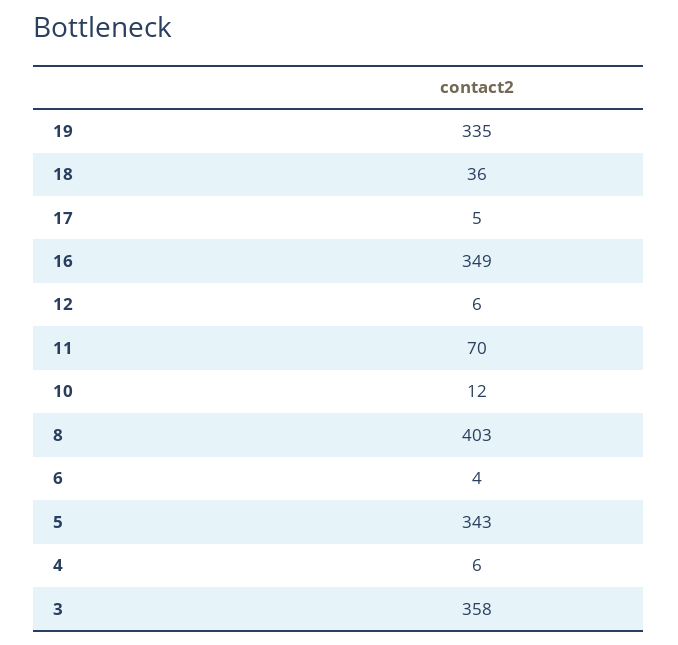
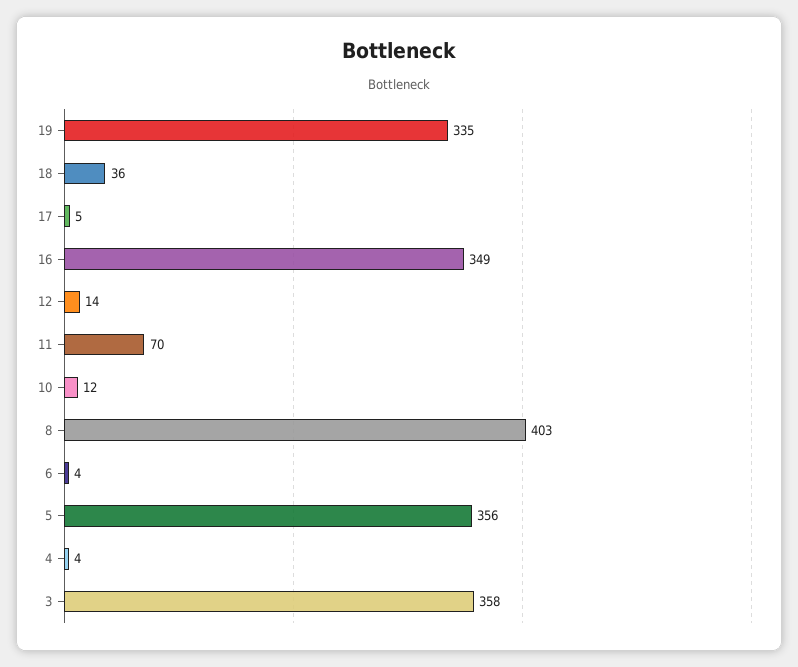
12: 6 -> 14
5: 343 -> 356
4: 6 -> 4

